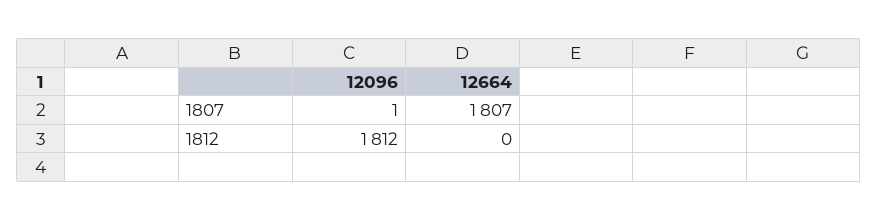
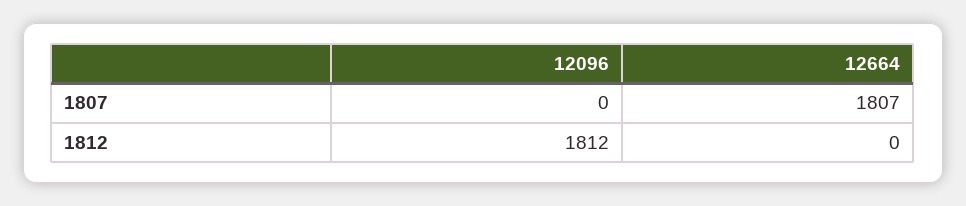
12096, 1807: 1 -> 0

